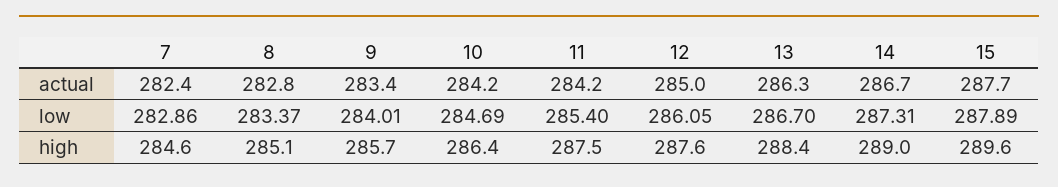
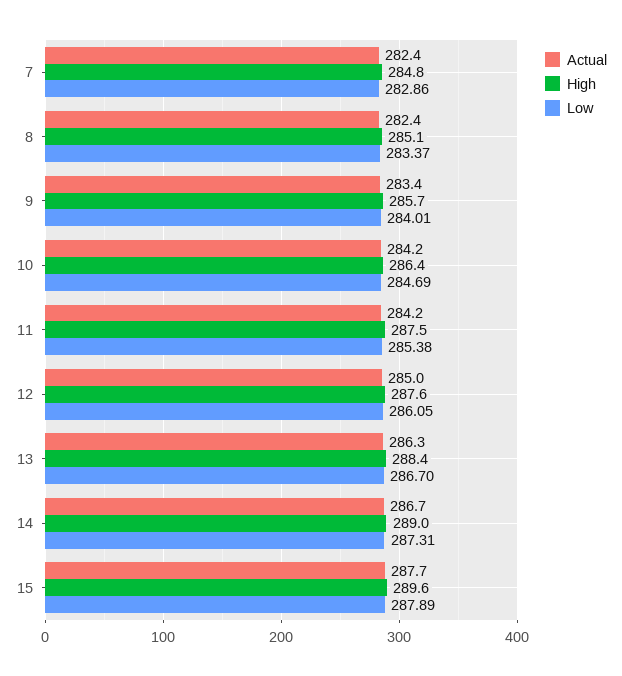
actual, 8: 282.8 -> 282.4
low, 11: 285.4 -> 285.38
high, 7: 284.6 -> 284.8

